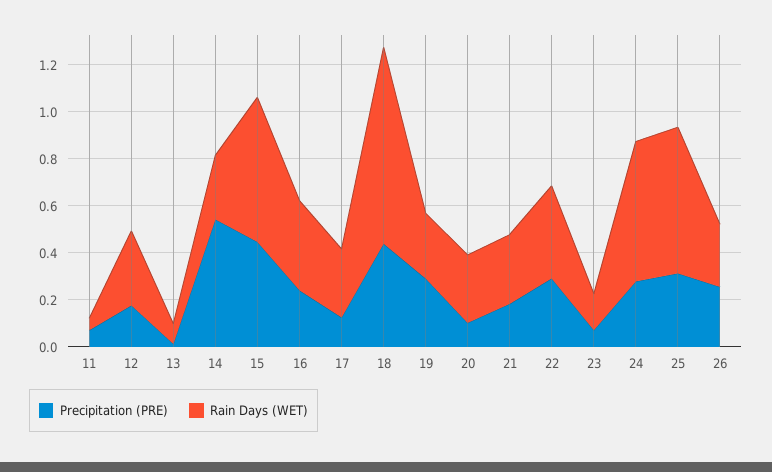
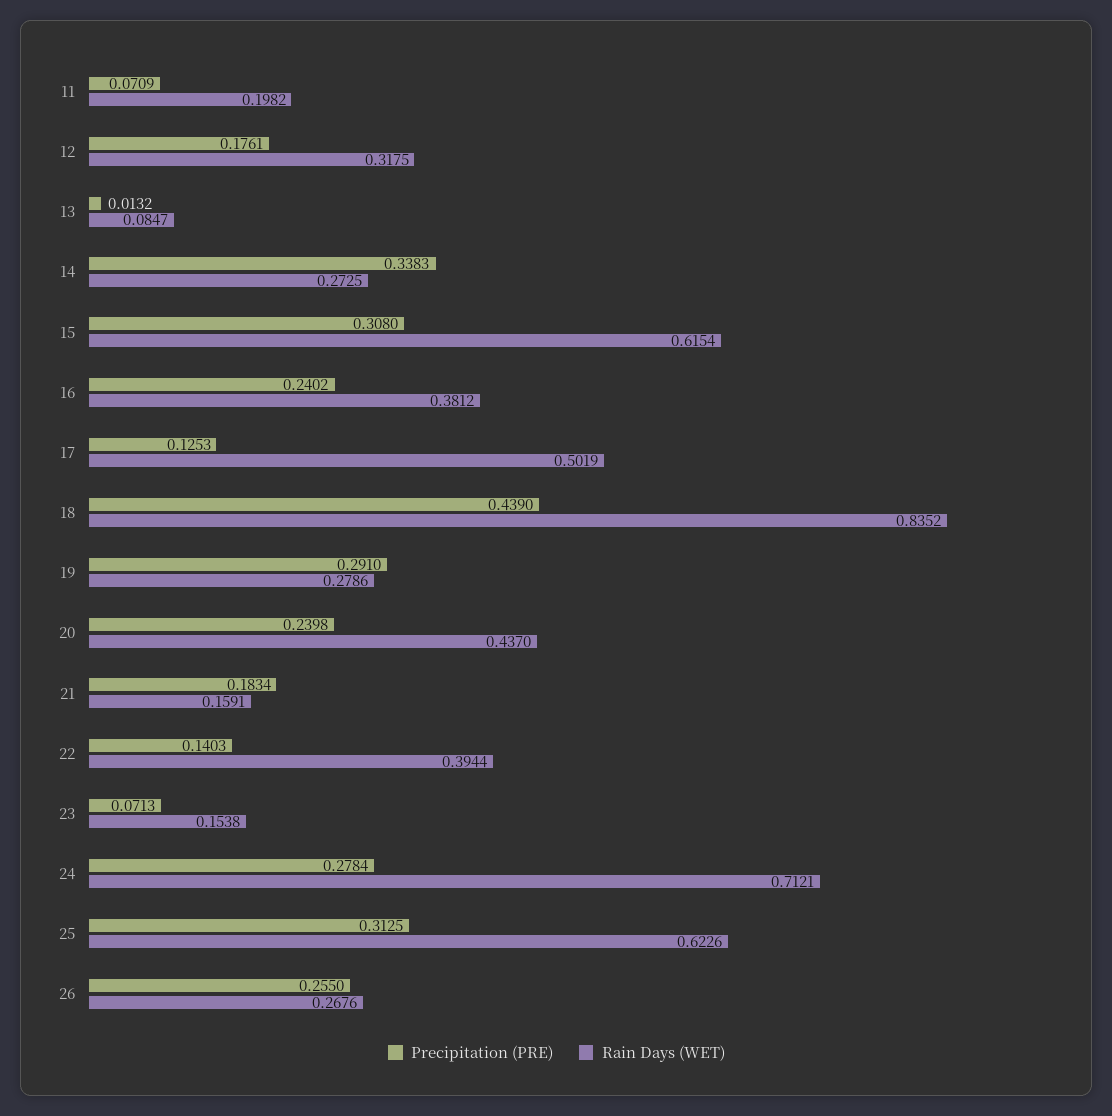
Rain Days (WET), 11: 0.05 -> 0.1982
Precipitation (PRE), 14: 0.55 -> 0.3383
Precipitation (PRE), 15: 0.45 -> 0.308
Rain Days (WET), 17: 0.3 -> 0.5019
Precipitation (PRE), 20: 0.1 -> 0.2398
Rain Days (WET), 20: 0.3 -> 0.437
Rain Days (WET), 21: 0.3 -> 0.1591
Precipitation (PRE), 22: 0.3 -> 0.1403
Rain Days (WET), 24: 0.6 -> 0.7121

